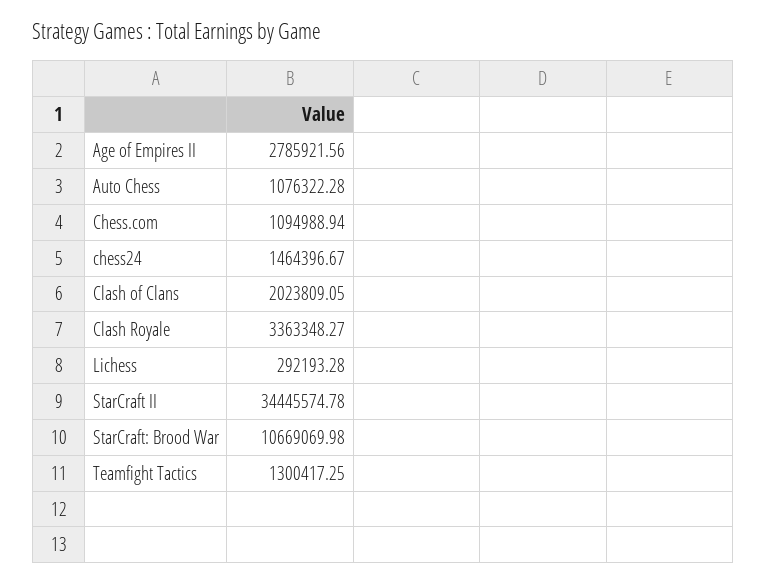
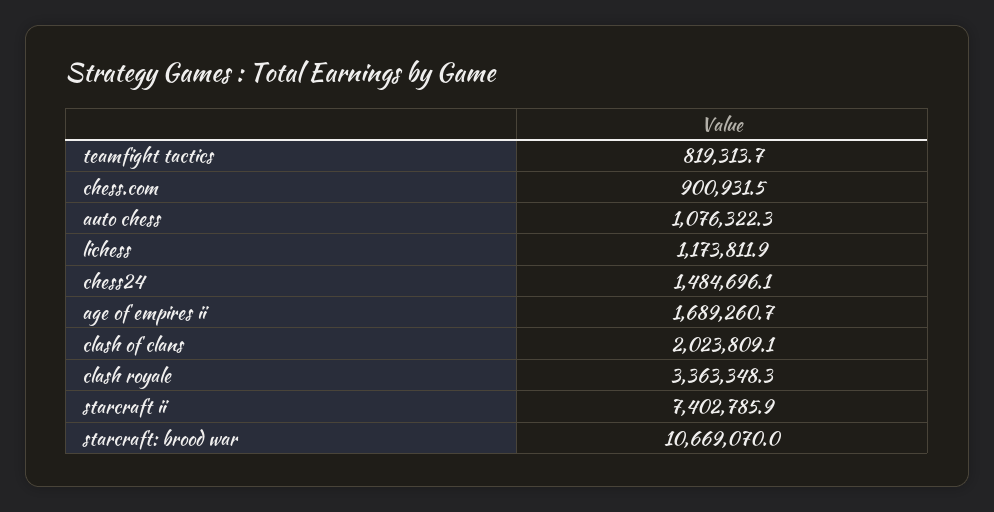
Age of Empires II: 2785921.56 -> 1689260.7
Chess.com: 1094988.94 -> 900931.5
chess24: 1464396.67 -> 1484696.1
Lichess: 292193.28 -> 1173811.9
StarCraft II: 34445574.78 -> 7402785.9
Teamfight Tactics: 1300417.25 -> 819313.7

